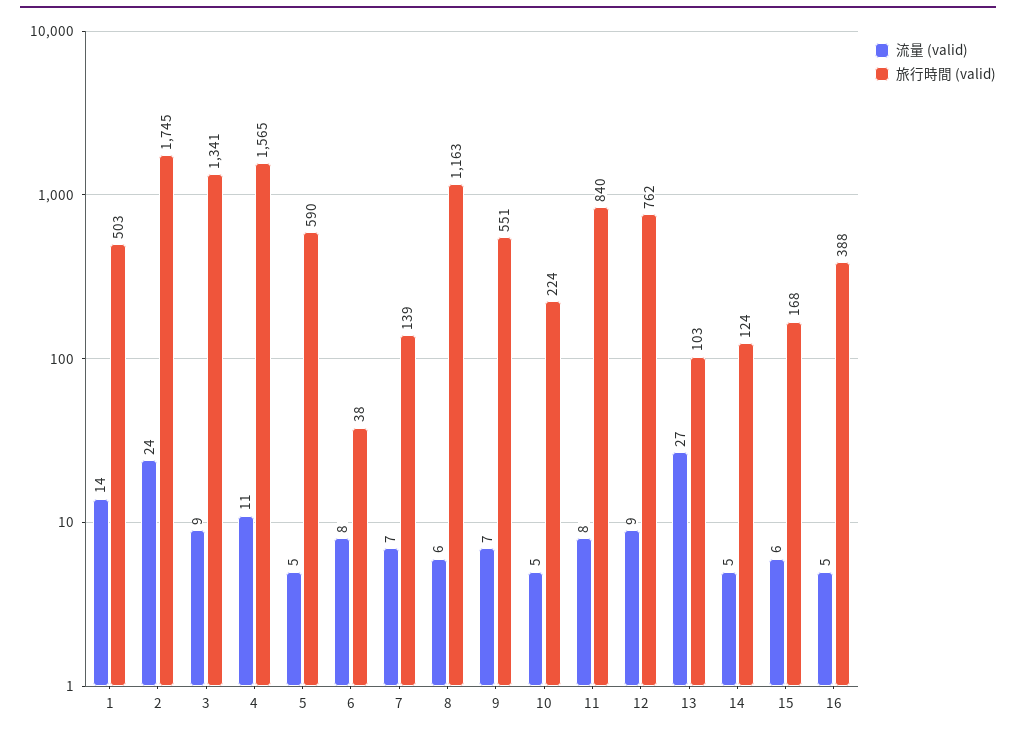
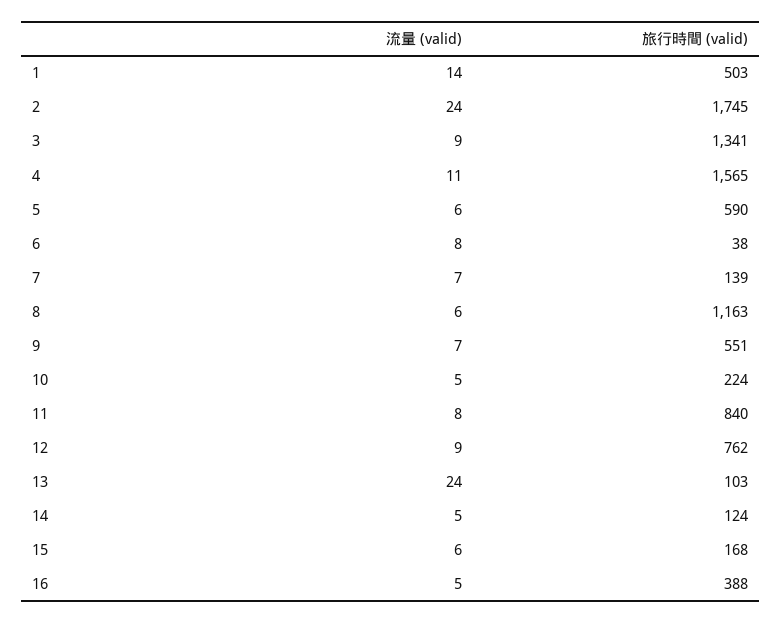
流量 (valid), 5: 5 -> 6
流量 (valid), 13: 27 -> 24

